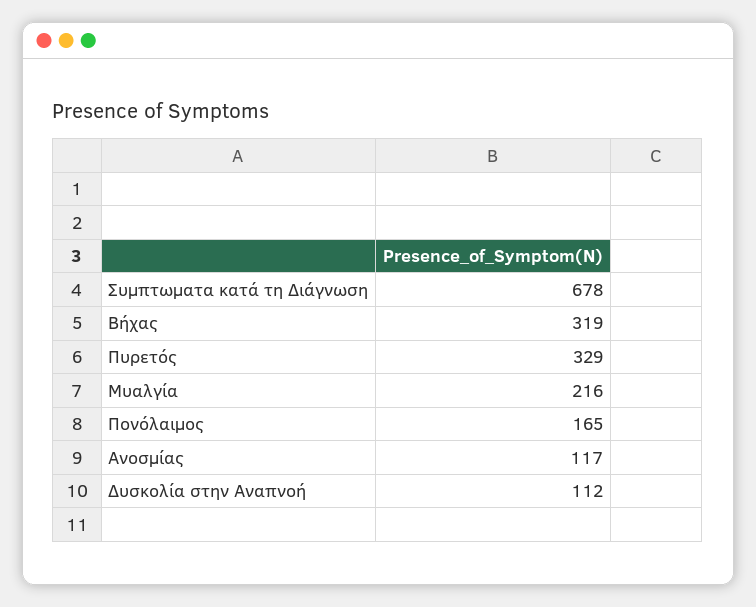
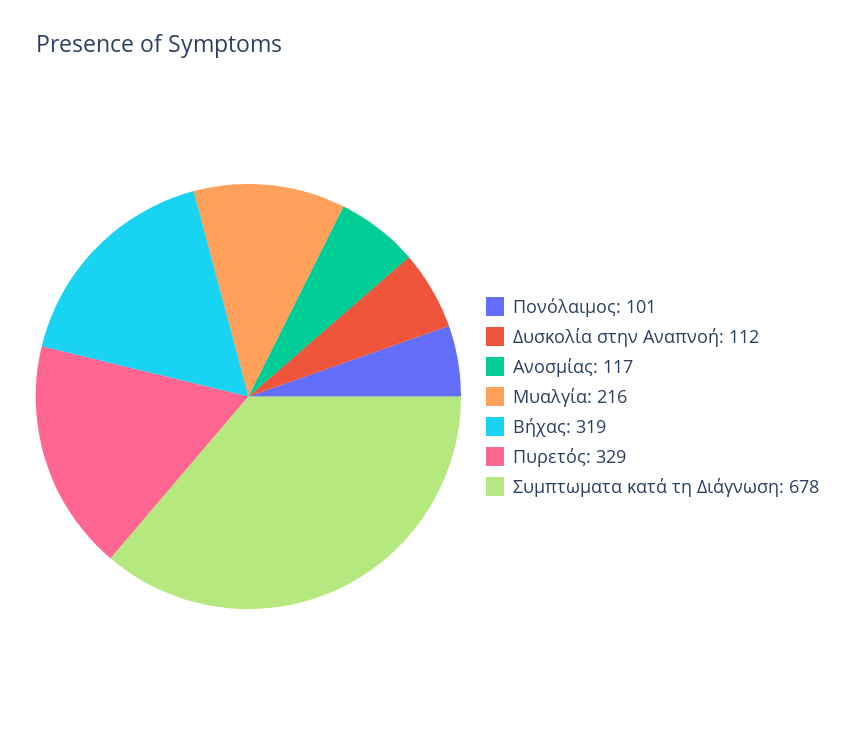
Πονόλαιμος: 165 -> 101

